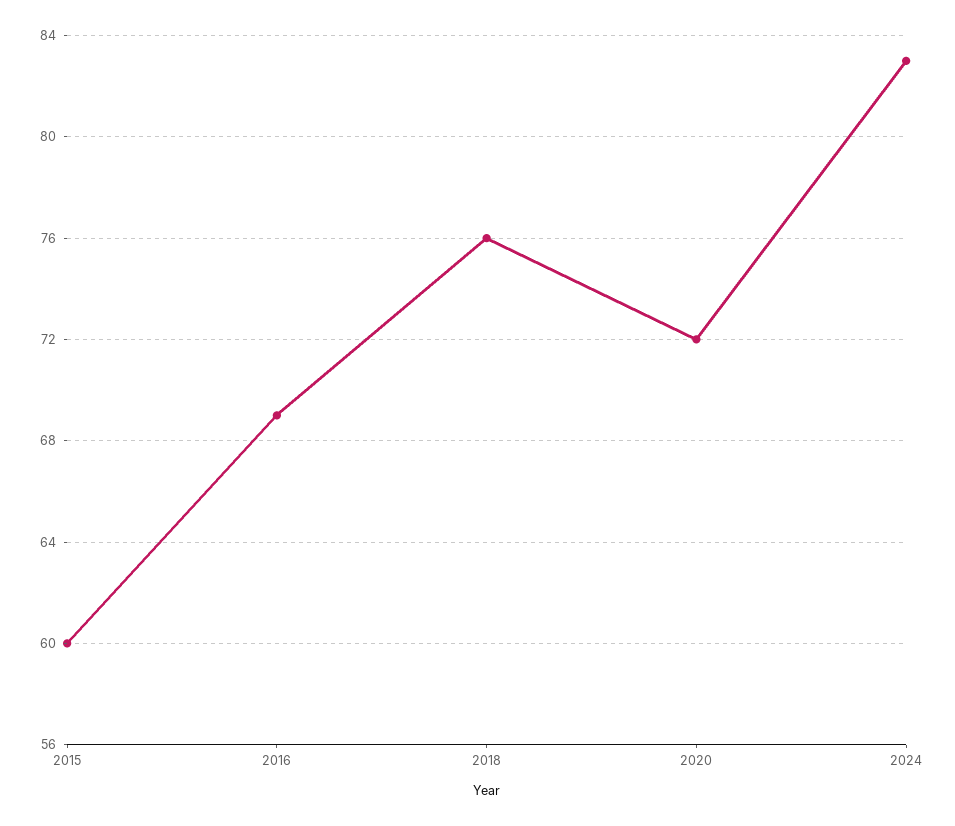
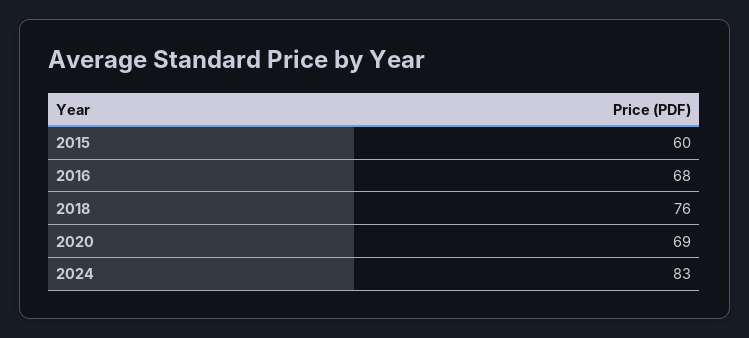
2016: 69 -> 68
2020: 72 -> 69

